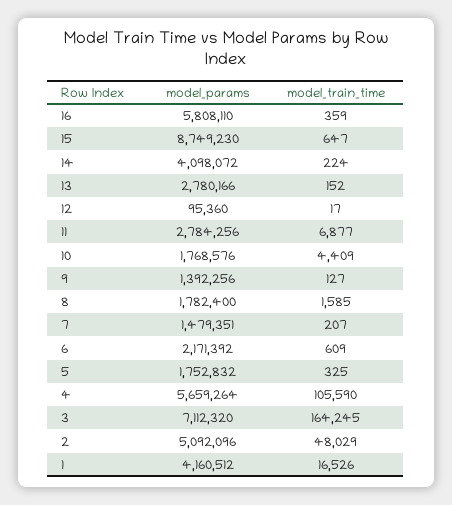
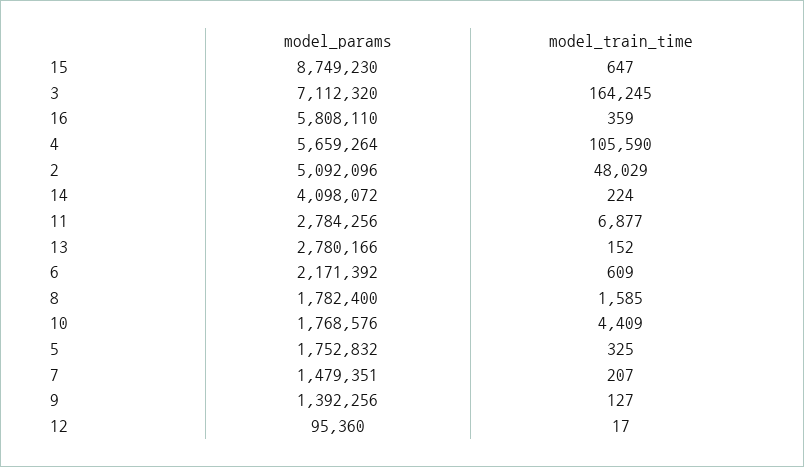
model_params, 1: 4160512 -> none
model_train_time, 1: 16526 -> none

